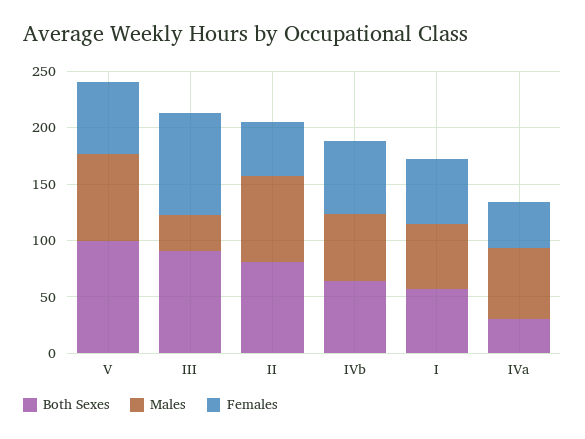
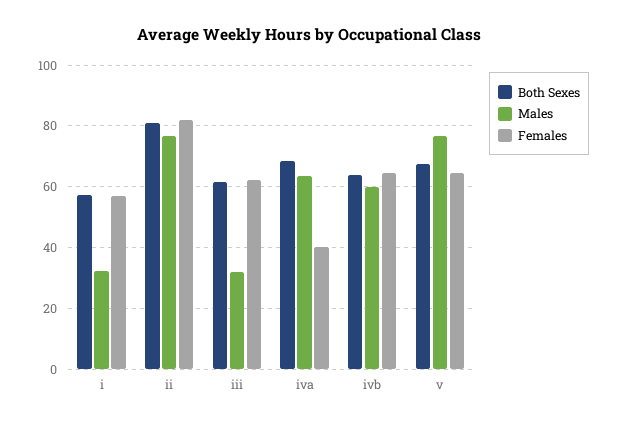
Both Sexes, V: 100 -> 68
Both Sexes, III: 90 -> 62
Females, III: 90 -> 62
Females, II: 50 -> 82
Males, I: 60 -> 32
Both Sexes, IVa: 30 -> 68

